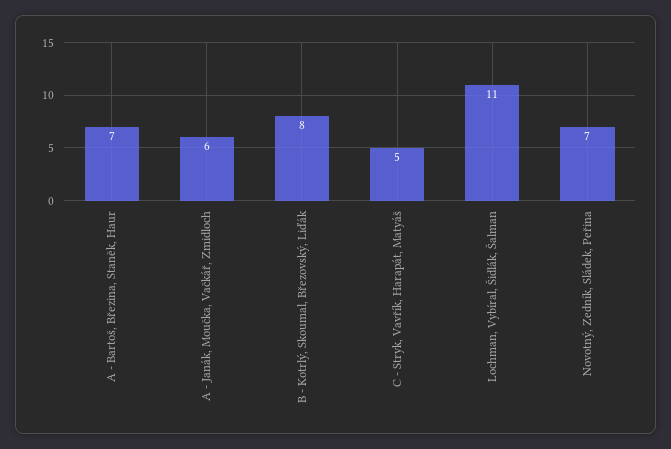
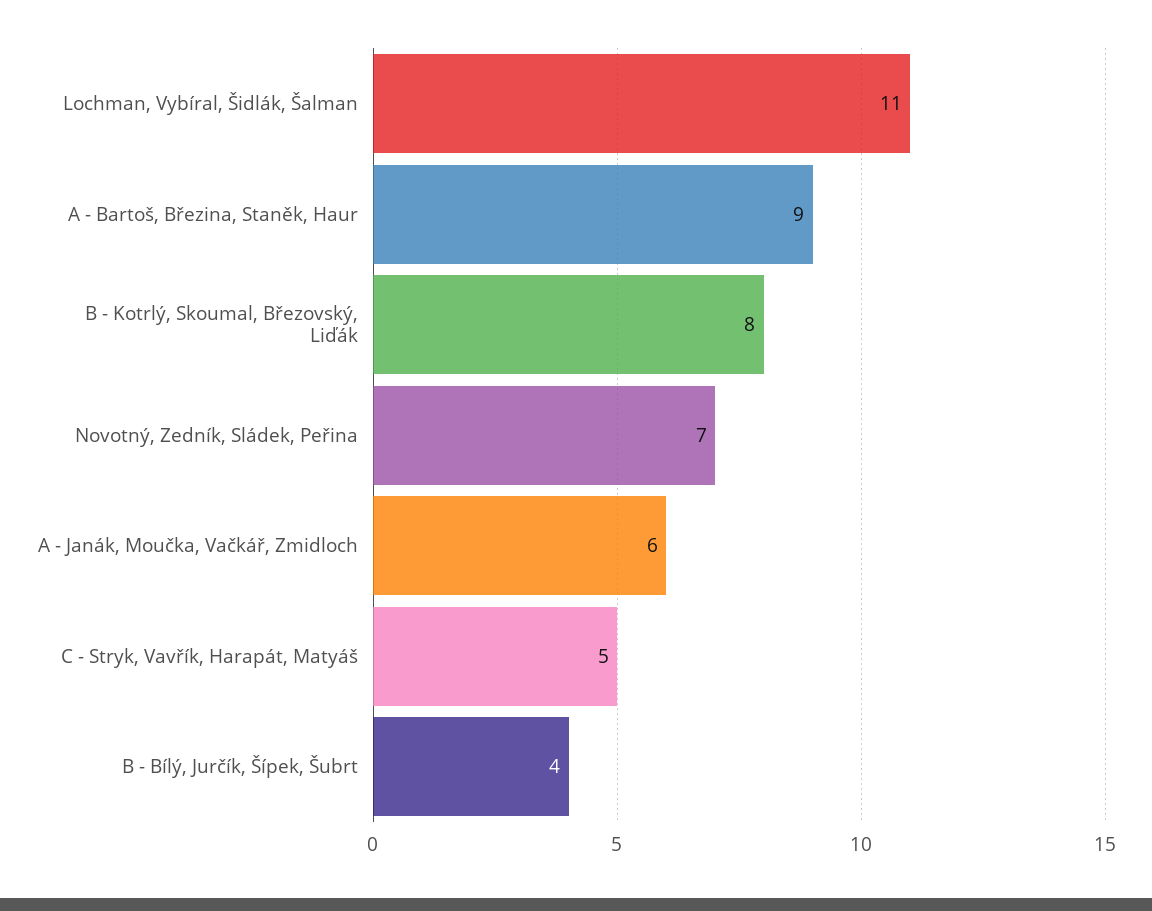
A - Bartoš, Březina, Staněk, Haur: 7 -> 9
B - Bílý, Jurčík, Šípek, Šubrt: none -> 4

